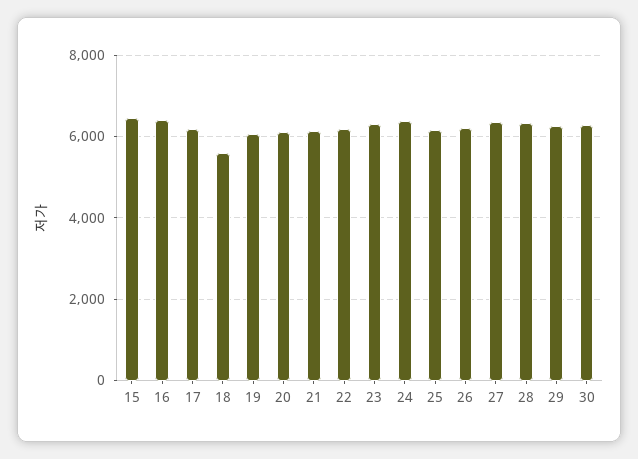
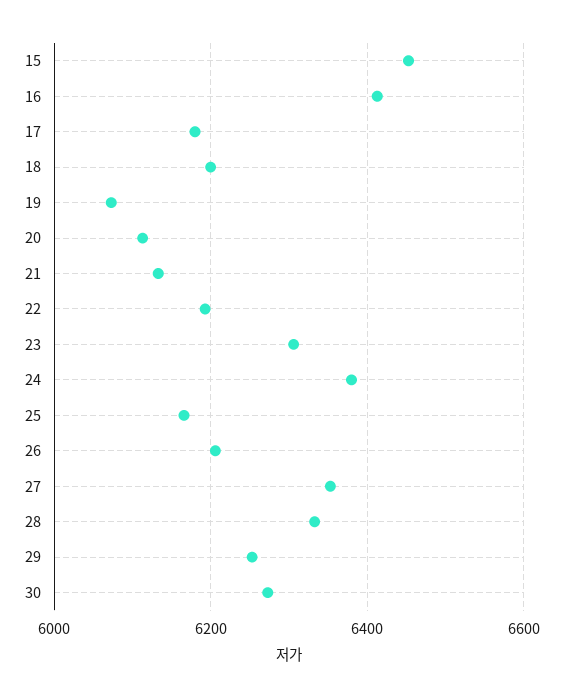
18: 5600 -> 6200

